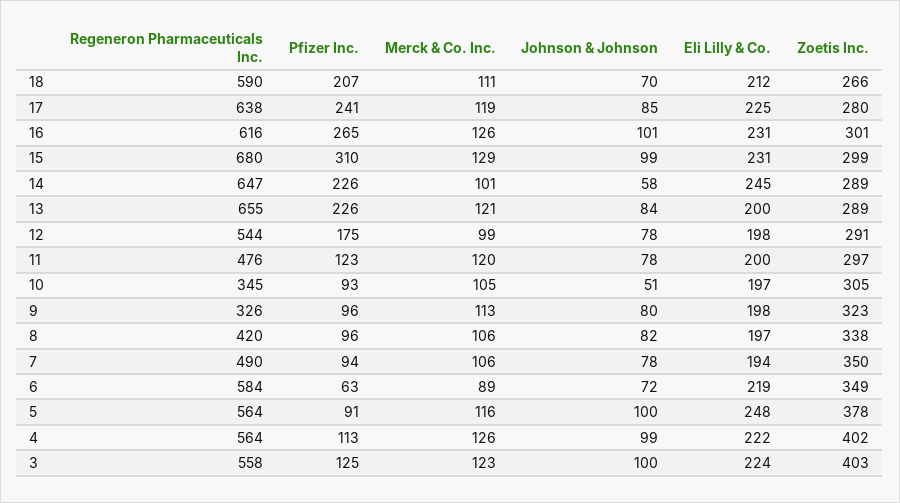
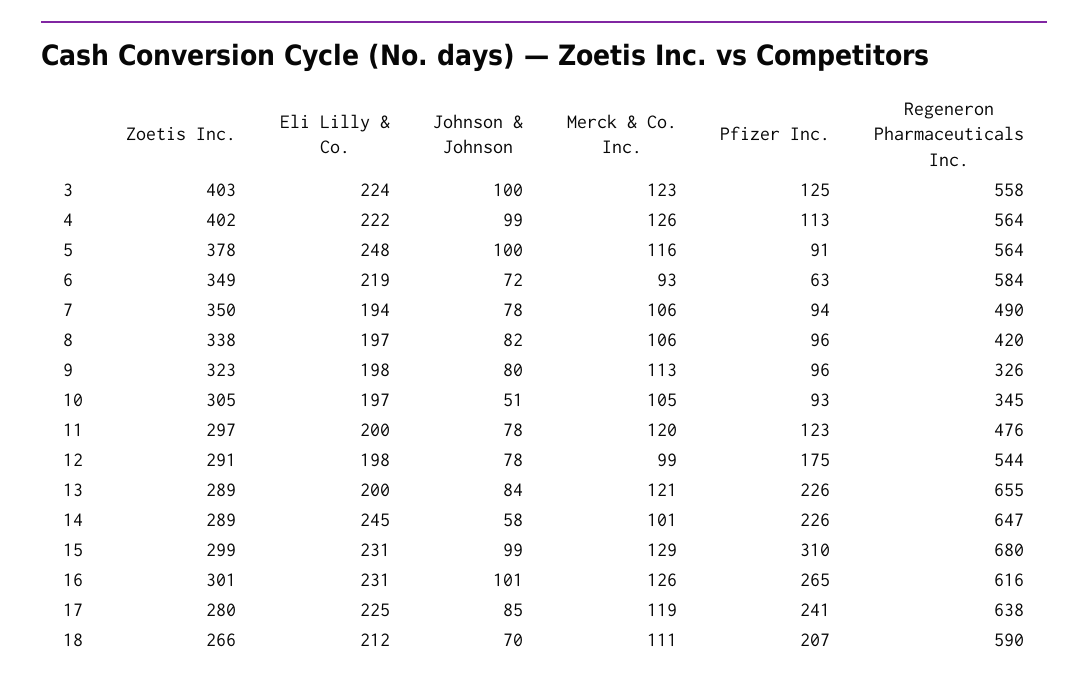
Merck & Co. Inc., 6: 89 -> 93

